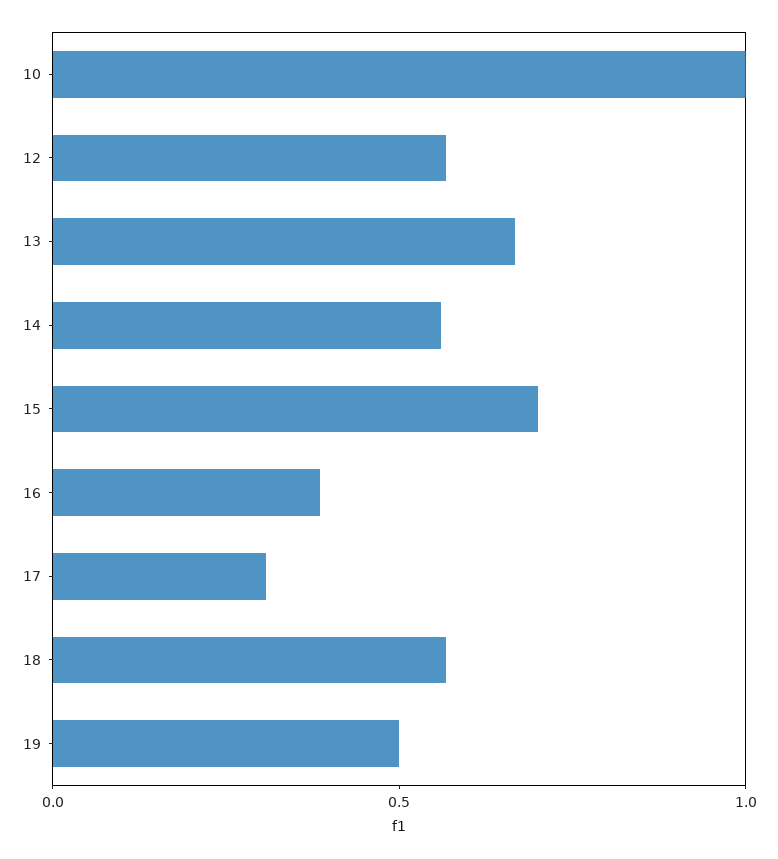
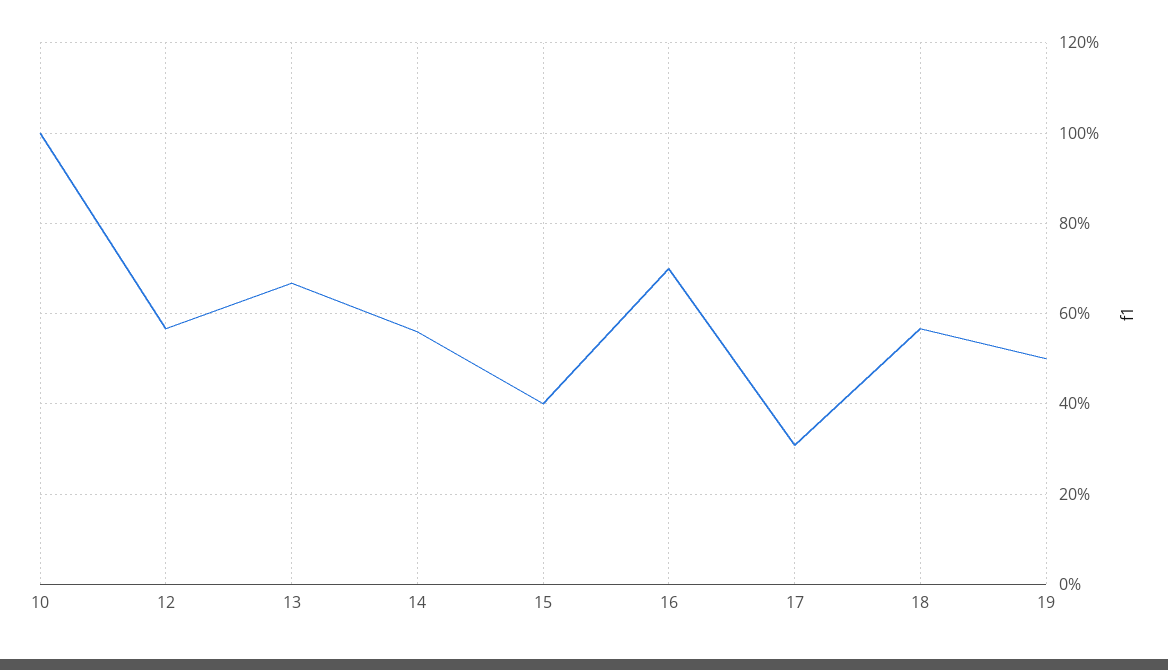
15: 0.7 -> 0.4
16: 0.4 -> 0.7

